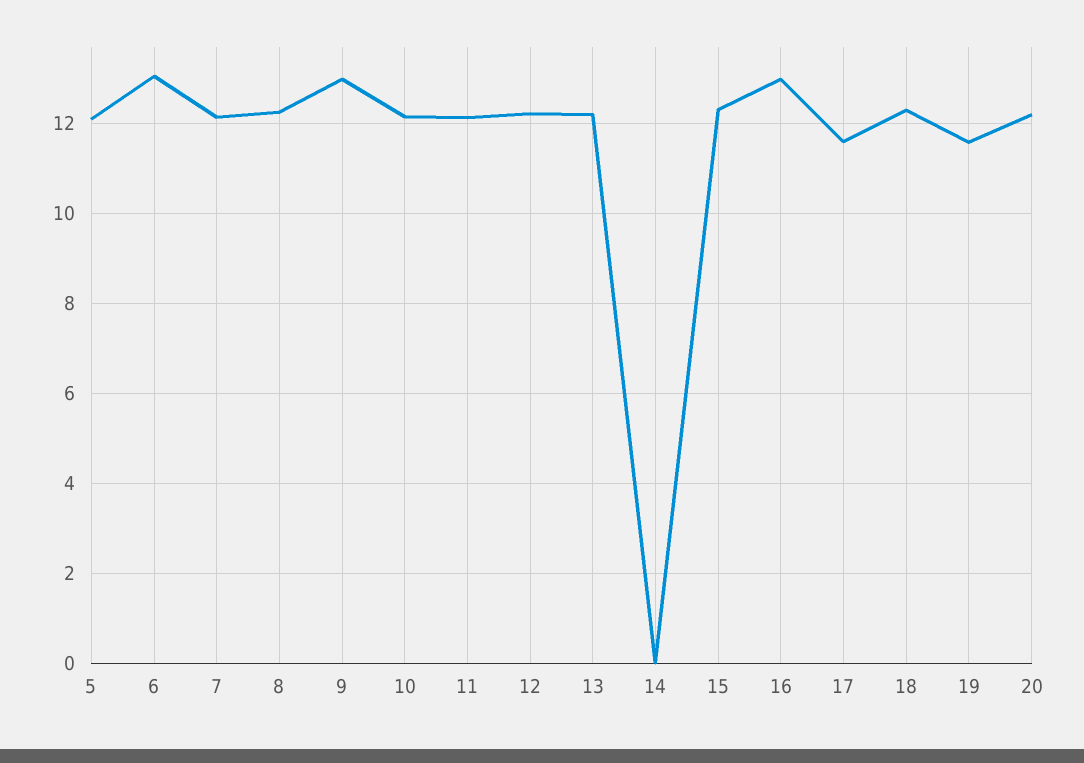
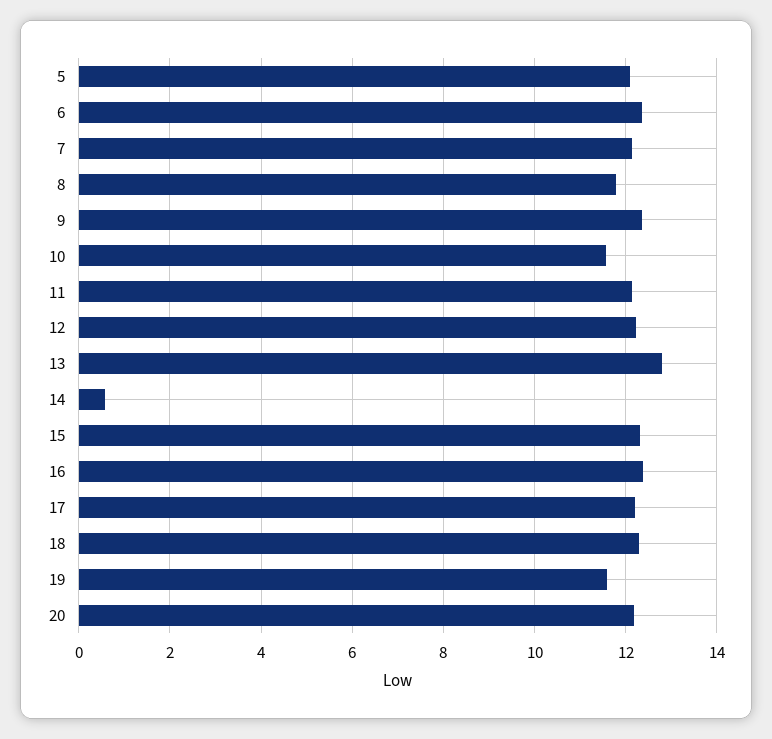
6: 13 -> 12.4
8: 12.2 -> 11.8
9: 13 -> 12.4
10: 12.2 -> 11.6
13: 12.2 -> 12.8
14: 0 -> 0.6
16: 13 -> 12.4
17: 11.6 -> 12.2

